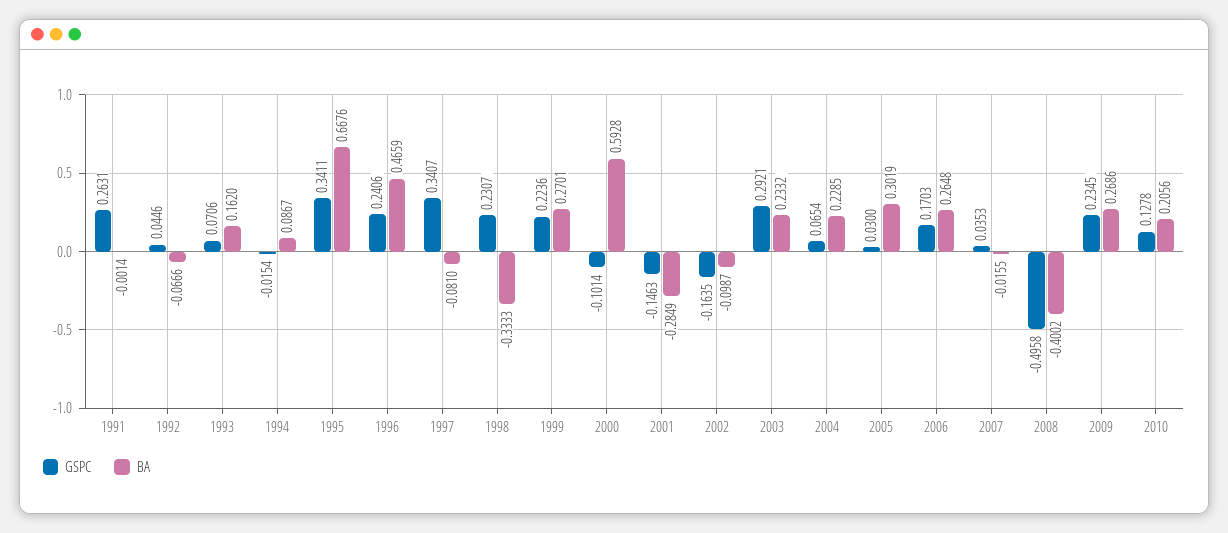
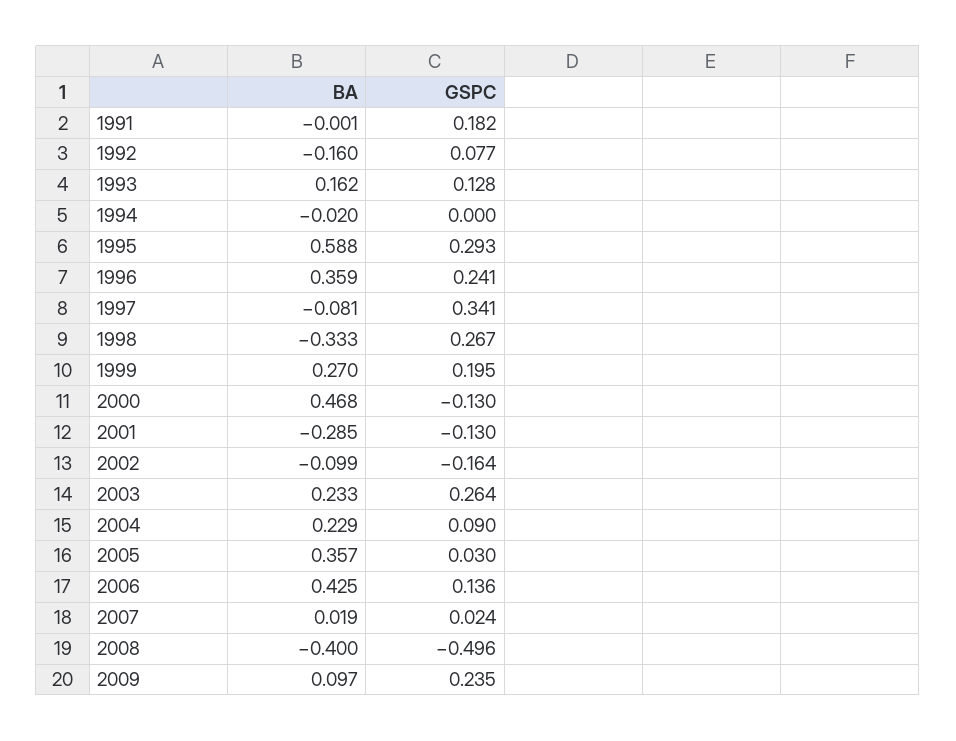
GSPC, 1991: 0.2631 -> 0.182
GSPC, 1992: 0.0446 -> 0.077
BA, 1992: -0.0666 -> -0.16
GSPC, 1993: 0.0706 -> 0.128
GSPC, 1994: -0.0154 -> 0
BA, 1994: 0.0867 -> -0.02
GSPC, 1995: 0.3411 -> 0.293
BA, 1995: 0.6676 -> 0.588
BA, 1996: 0.4659 -> 0.359
GSPC, 1998: 0.2307 -> 0.267
GSPC, 1999: 0.2236 -> 0.195
GSPC, 2000: -0.1014 -> -0.13
BA, 2000: 0.5928 -> 0.468
GSPC, 2001: -0.1463 -> -0.13
GSPC, 2003: 0.2921 -> 0.264
GSPC, 2004: 0.0654 -> 0.09
BA, 2005: 0.3019 -> 0.357
GSPC, 2006: 0.1703 -> 0.136
BA, 2006: 0.2648 -> 0.425
GSPC, 2007: 0.0353 -> 0.024
BA, 2007: -0.0155 -> 0.019
BA, 2009: 0.2686 -> 0.097
GSPC, 2010: 0.1278 -> none
BA, 2010: 0.2056 -> none

